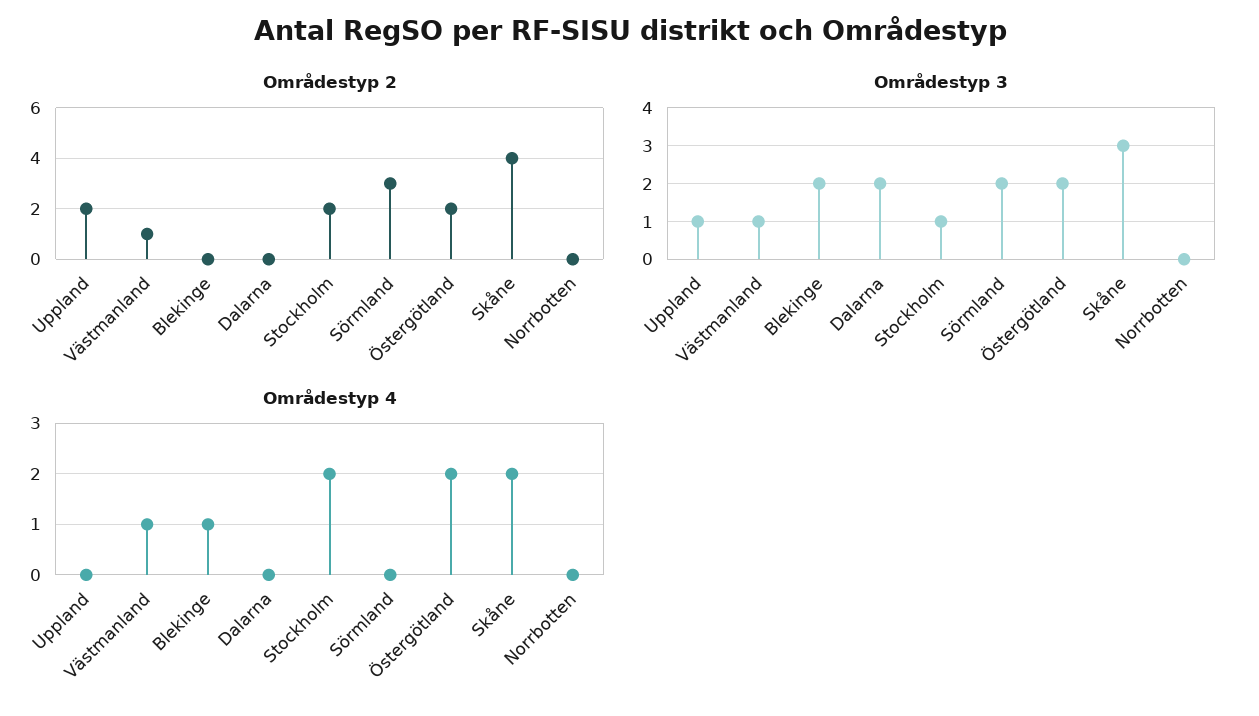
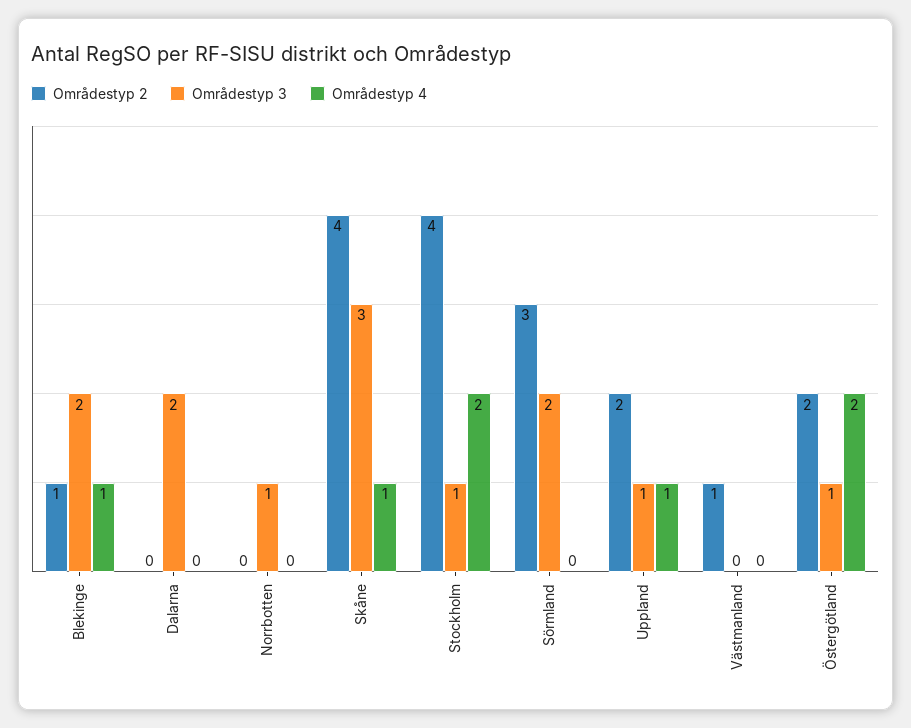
Områdestyp 2, Blekinge: 0 -> 1
Områdestyp 2, Stockholm: 2 -> 4
Områdestyp 3, Västmanland: 1 -> 0
Områdestyp 3, Östergötland: 2 -> 1
Områdestyp 3, Norrbotten: 0 -> 1
Områdestyp 4, Uppland: 0 -> 1
Områdestyp 4, Västmanland: 1 -> 0
Områdestyp 4, Skåne: 2 -> 1

